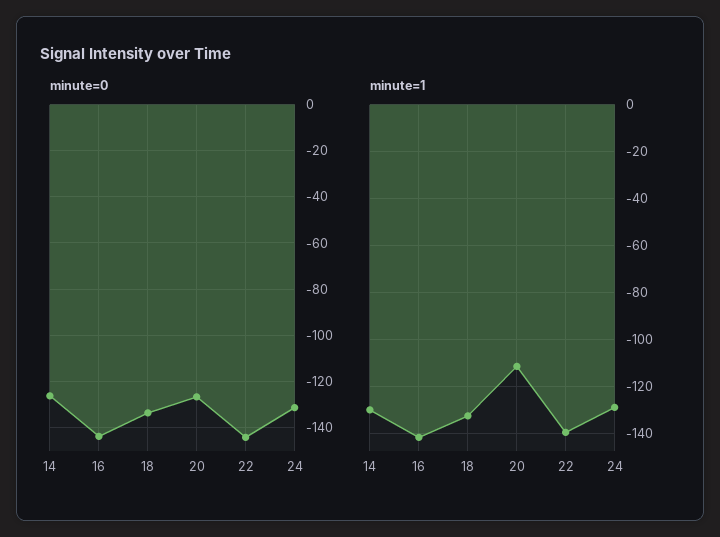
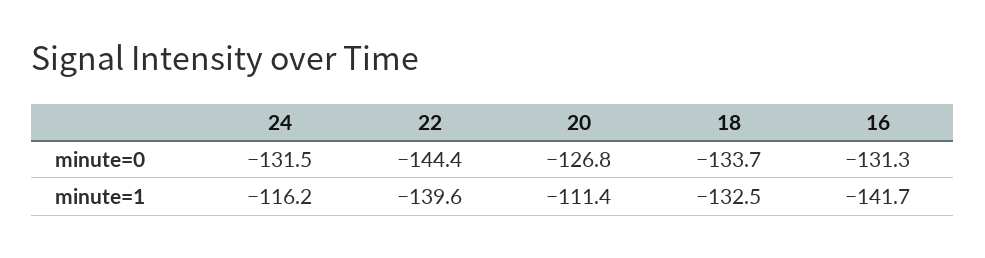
minute=0, 14: -125 -> none
minute=0, 16: -145 -> -131.3
minute=1, 14: -130 -> none
minute=1, 24: -130 -> -116.2

